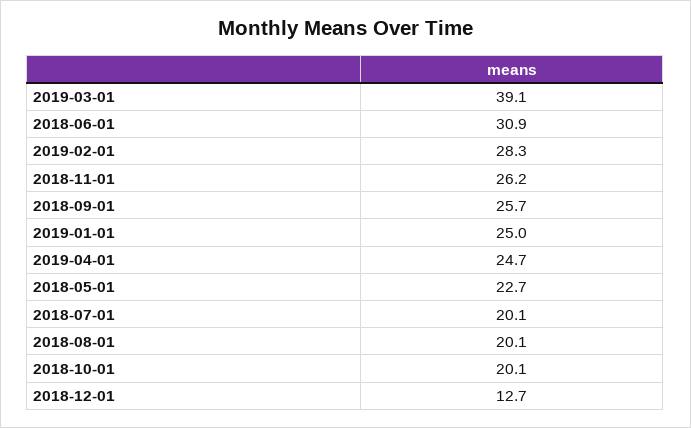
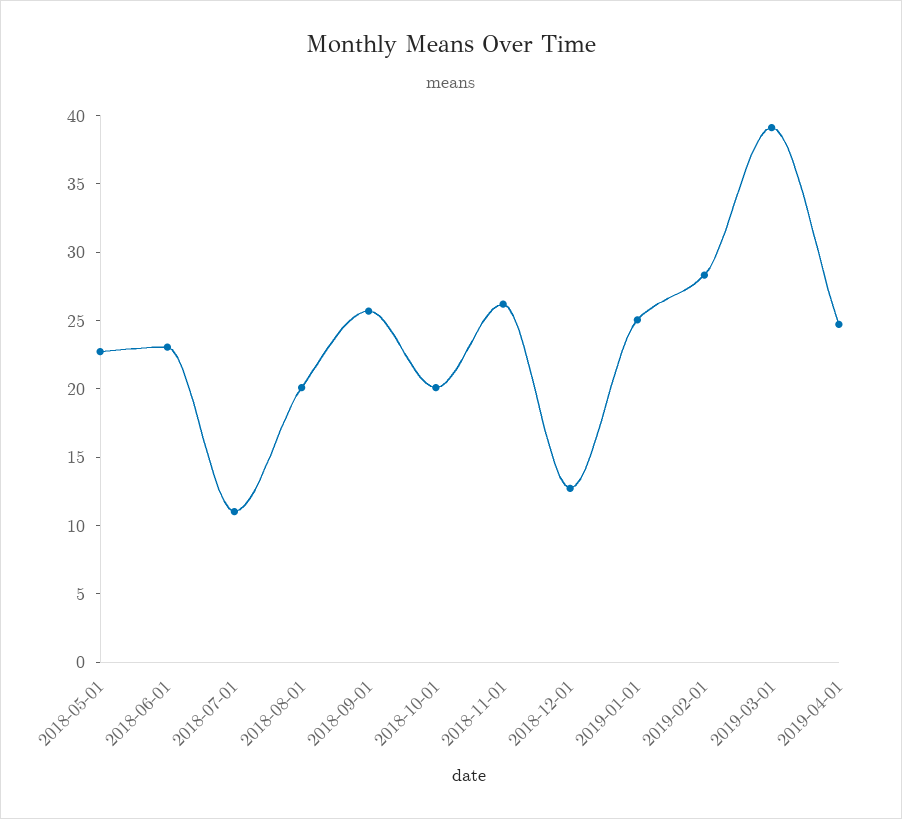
2018-06-01: 30.9 -> 23
2018-07-01: 20.1 -> 11

